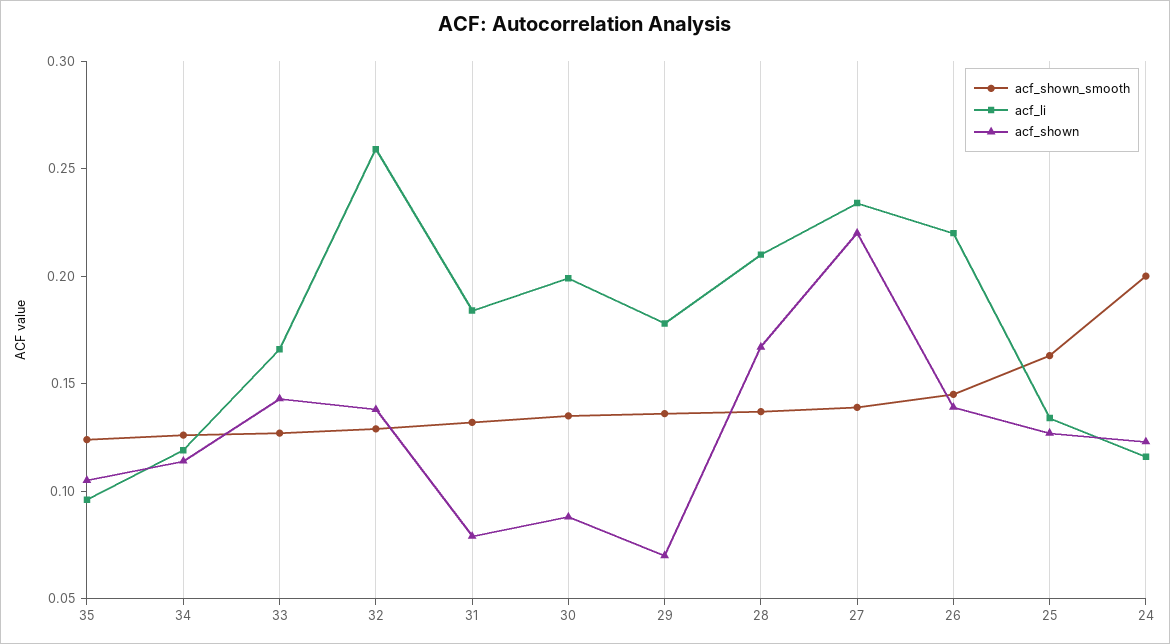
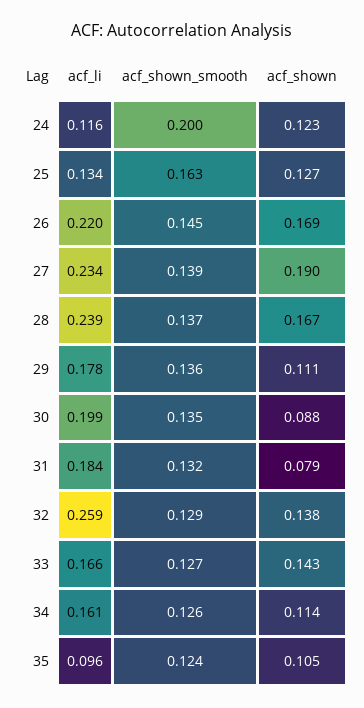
acf_li, 34: 0.12 -> 0.161
acf_shown, 29: 0.07 -> 0.111
acf_li, 28: 0.21 -> 0.239
acf_shown, 27: 0.22 -> 0.19
acf_shown, 26: 0.14 -> 0.169

